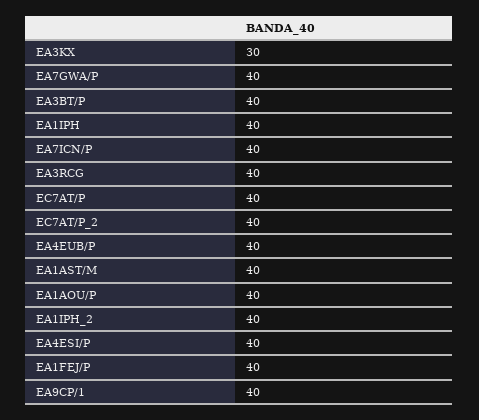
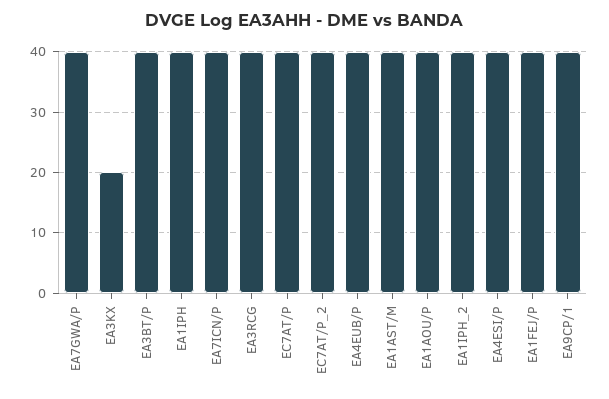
EA3KX: 30 -> 20

